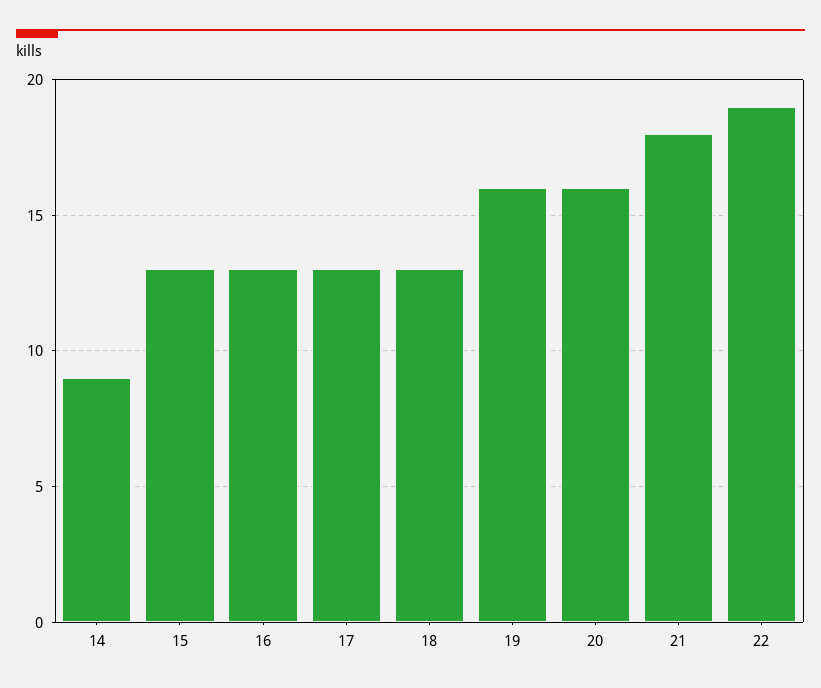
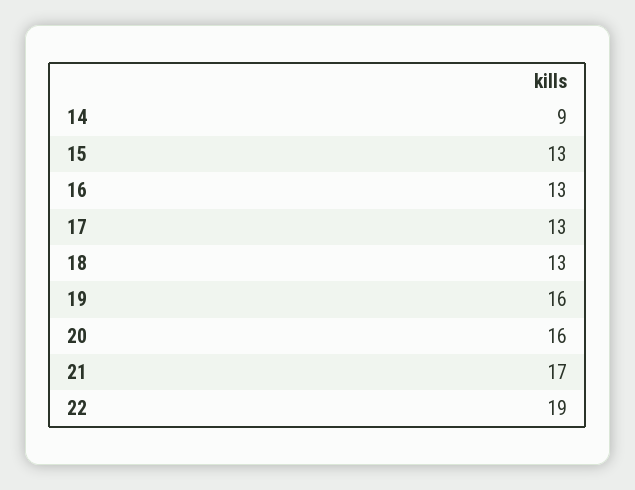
21: 18 -> 17

